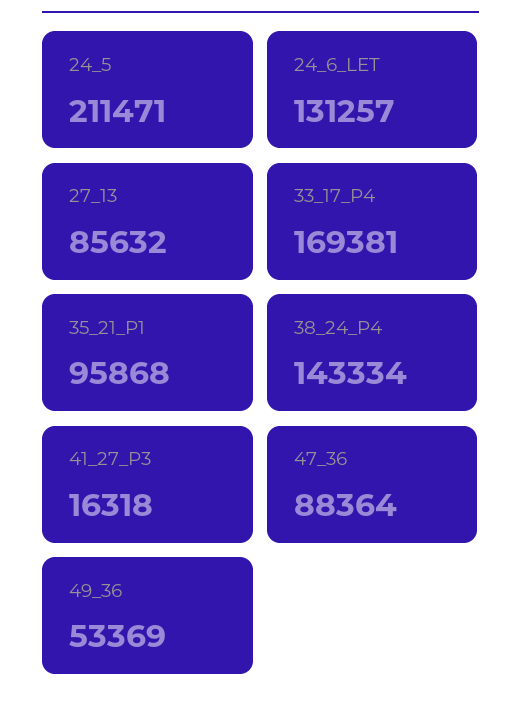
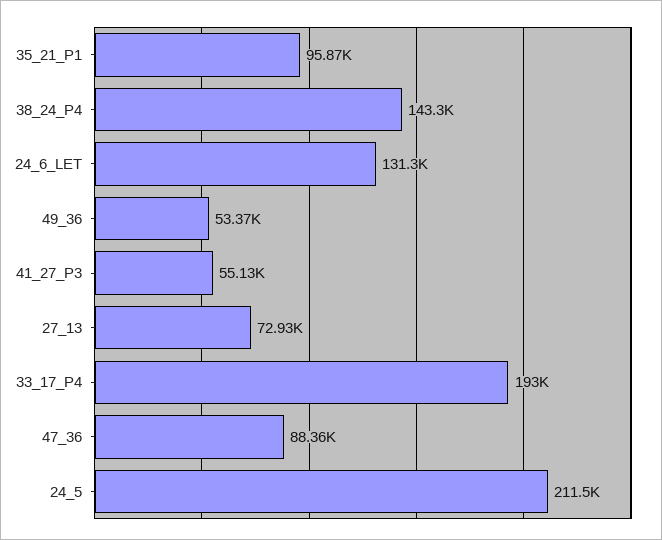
27_13: 85632 -> 72930
33_17_P4: 169381 -> 193000
41_27_P3: 16318 -> 55130

